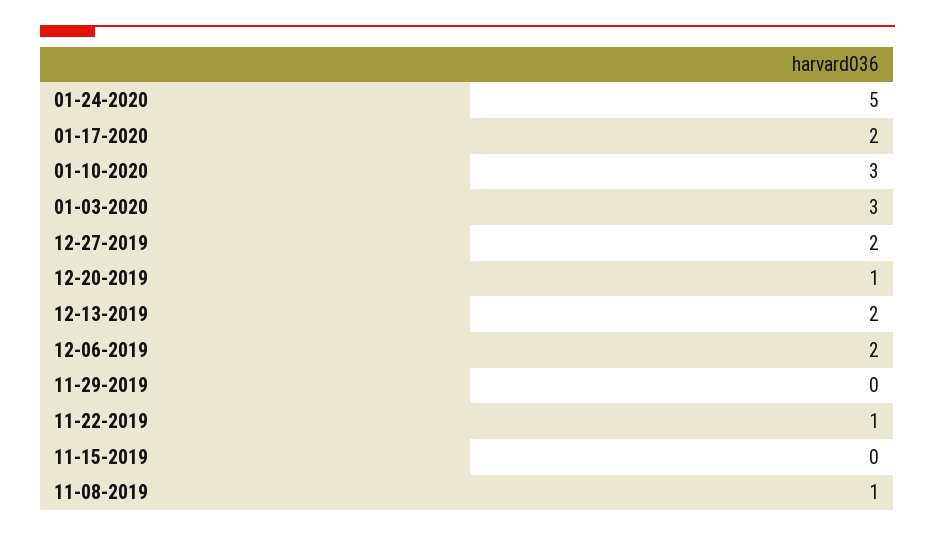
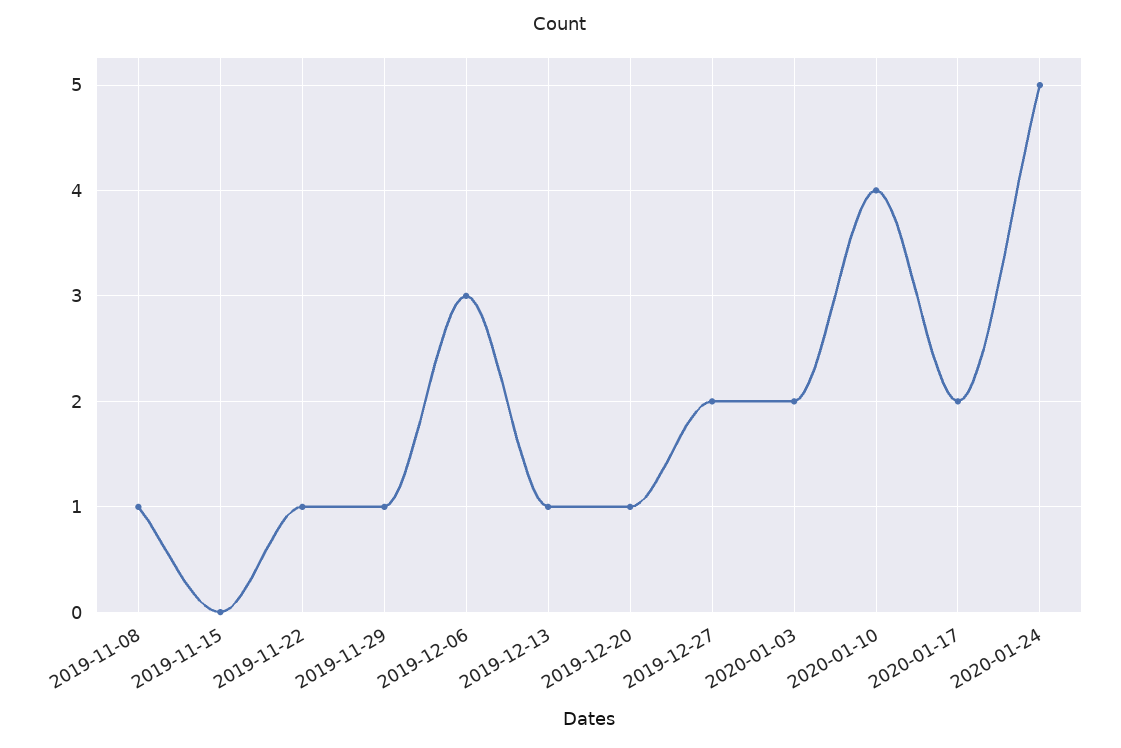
01-10-2020: 3 -> 4
01-03-2020: 3 -> 2
12-13-2019: 2 -> 1
12-06-2019: 2 -> 3
11-29-2019: 0 -> 1

